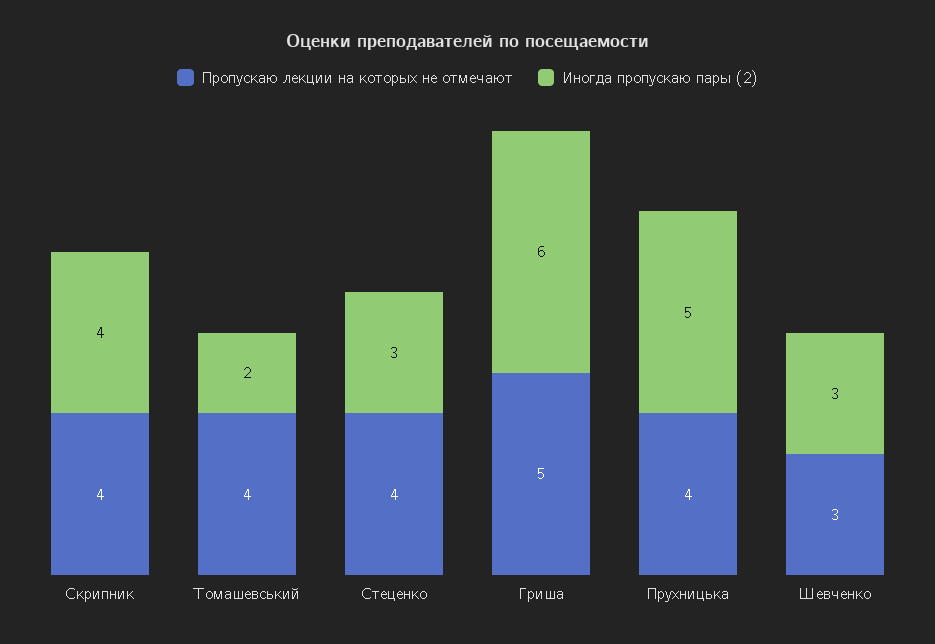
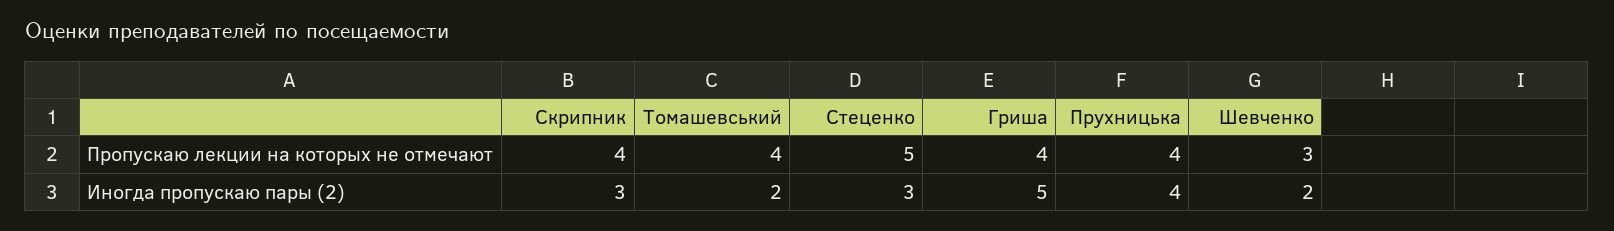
Иногда пропускаю пары (2), Скрипник: 4 -> 3
Пропускаю лекции на которых не отмечают, Стеценко: 4 -> 5
Пропускаю лекции на которых не отмечают, Гриша: 5 -> 4
Иногда пропускаю пары (2), Гриша: 6 -> 5
Иногда пропускаю пары (2), Прухницька: 5 -> 4
Иногда пропускаю пары (2), Шевченко: 3 -> 2

